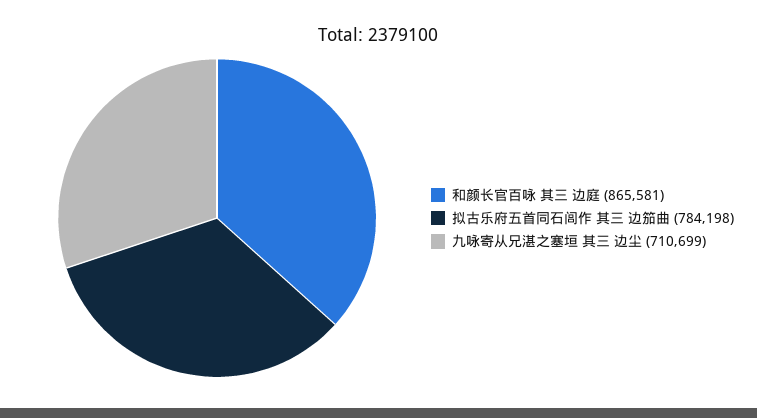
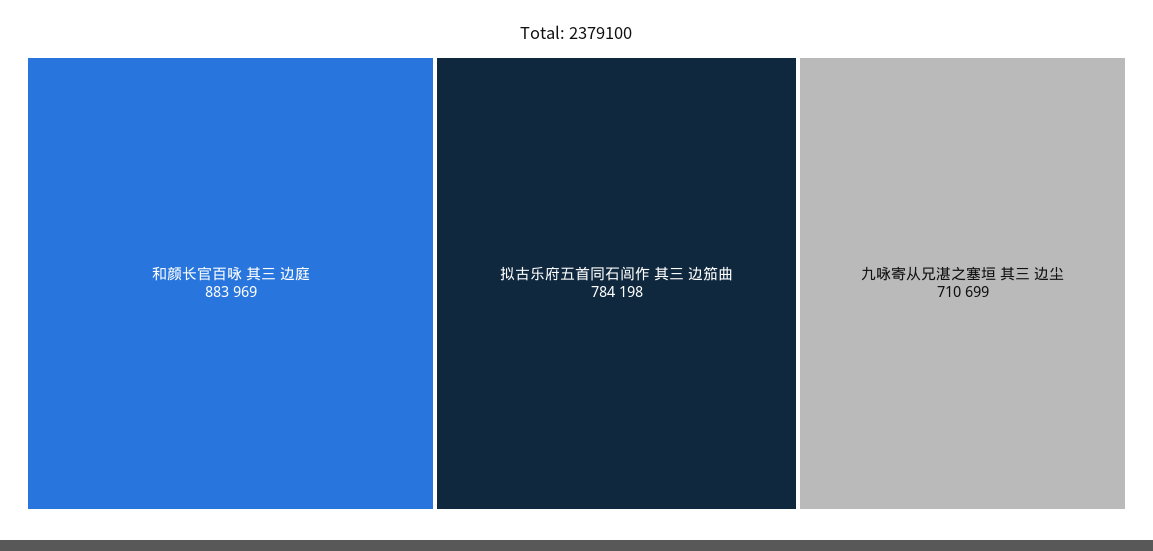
和颜长官百咏 其三 边庭: 865581 -> 883969

